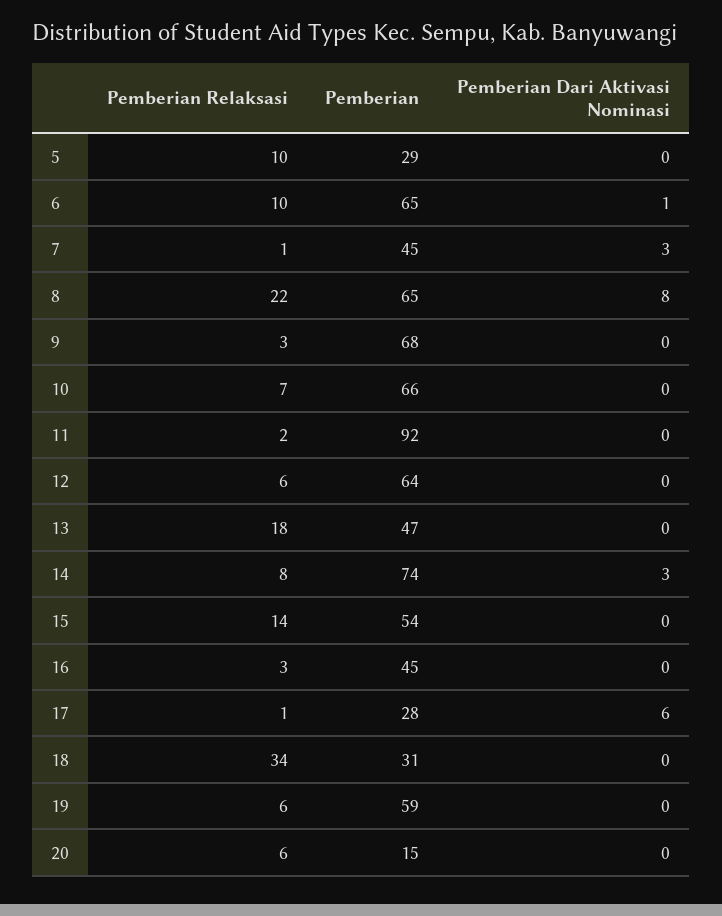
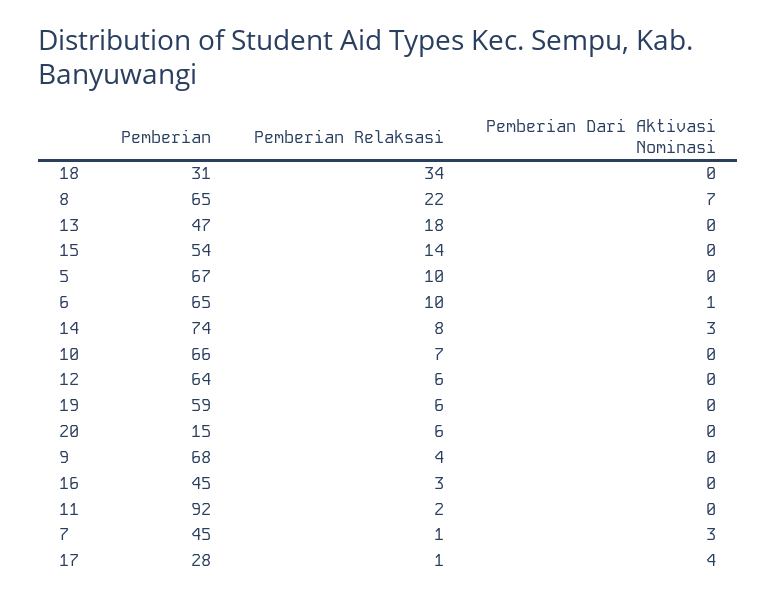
Pemberian, 5: 29 -> 67
Pemberian Dari Aktivasi Nominasi, 8: 8 -> 7
Pemberian Relaksasi, 9: 3 -> 4
Pemberian Dari Aktivasi Nominasi, 17: 6 -> 4

